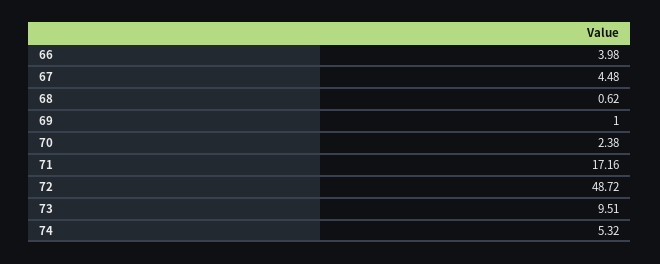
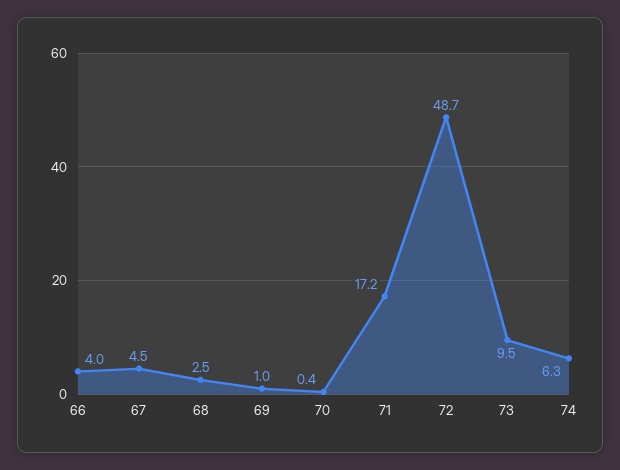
68: 0.62 -> 2.5
70: 2.38 -> 0.4
74: 5.32 -> 6.3

